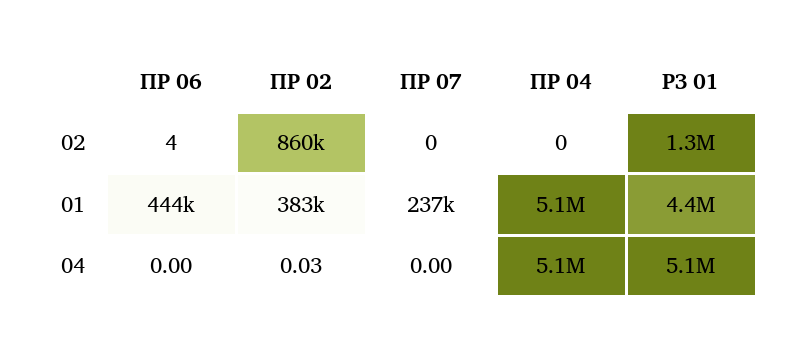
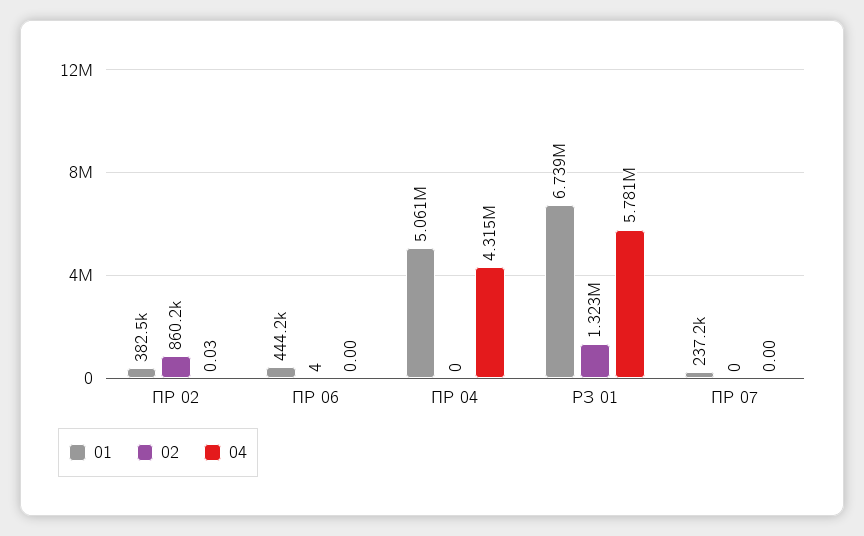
01, РЗ 01: 4400000 -> 6739000
04, ПР 04: 5100000 -> 4315000
04, РЗ 01: 5100000 -> 5781000

